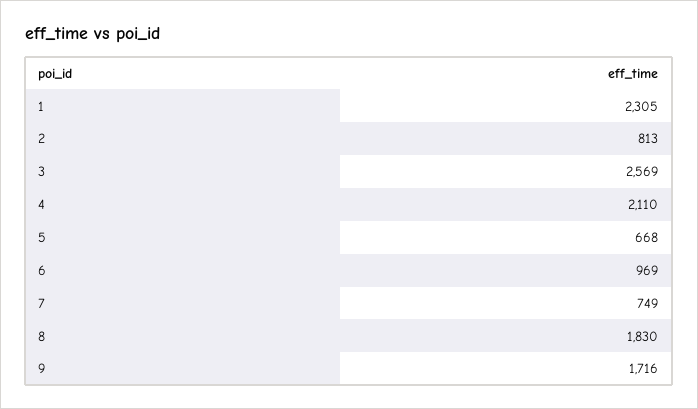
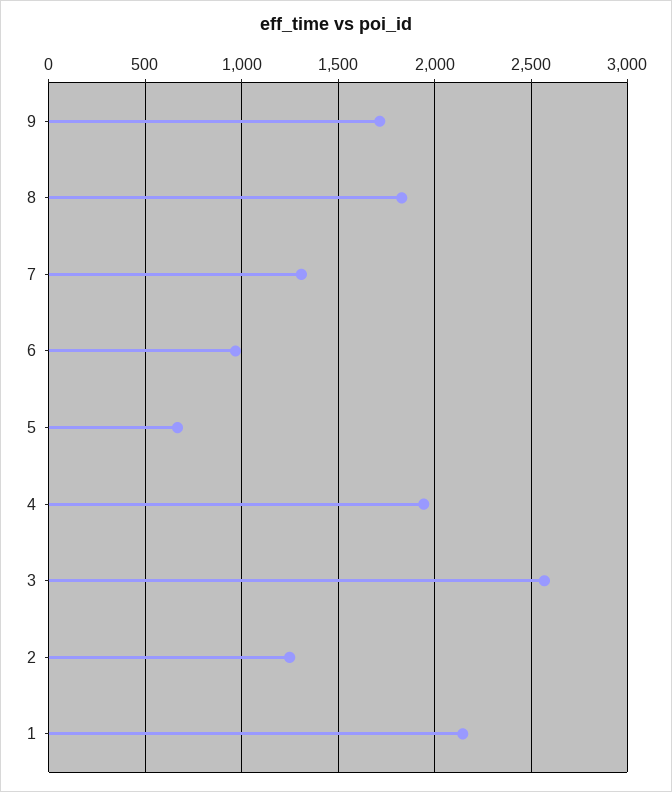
1: 2305 -> 2150
2: 813 -> 1250
4: 2110 -> 1950
7: 749 -> 1300

